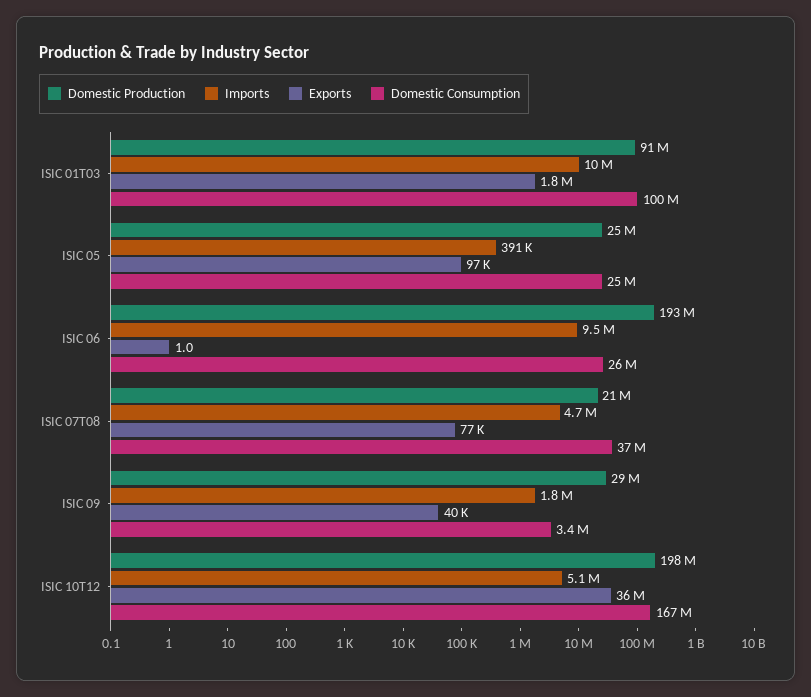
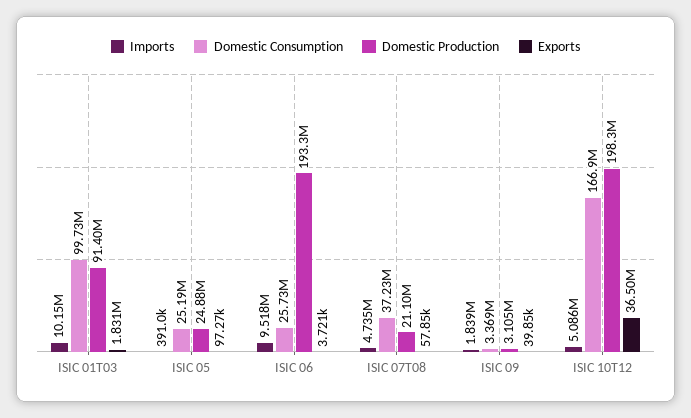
Exports, ISIC 06: 1 -> 3721
Exports, ISIC 07T08: 77000 -> 57850
Domestic Production, ISIC 09: 29000000 -> 3105000

